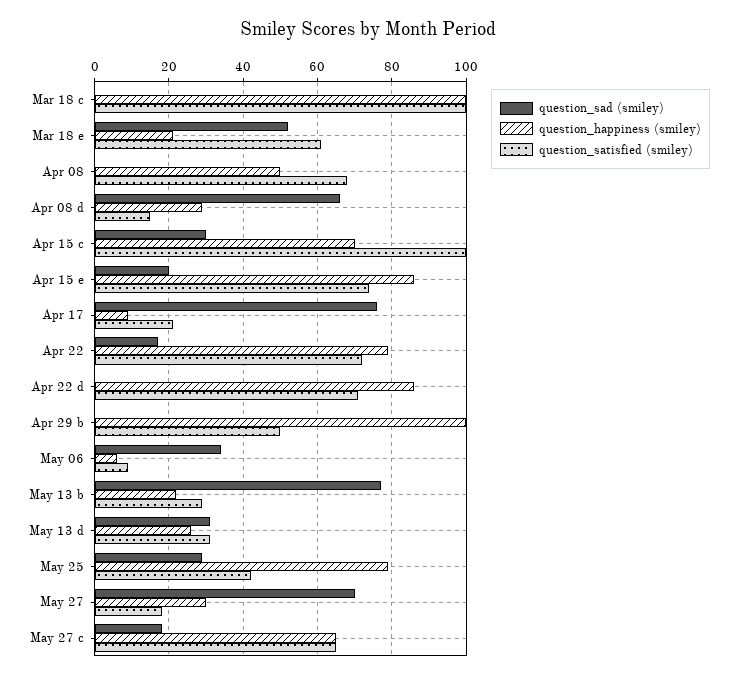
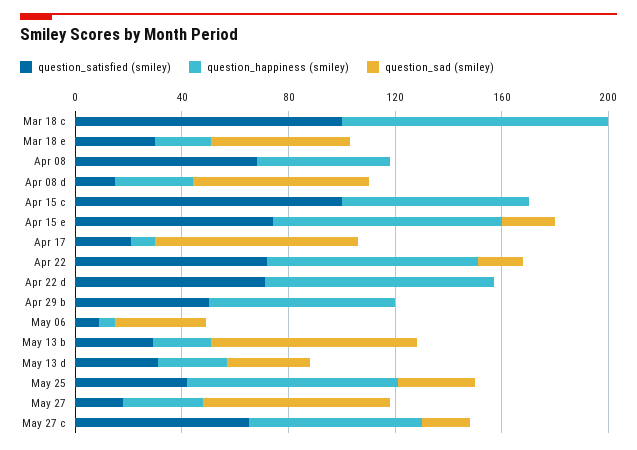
question_satisfied (smiley), Mar 18 e: 60 -> 30
question_sad (smiley), Apr 15 c: 30 -> 0
question_happiness (smiley), Apr 29 b: 100 -> 70

